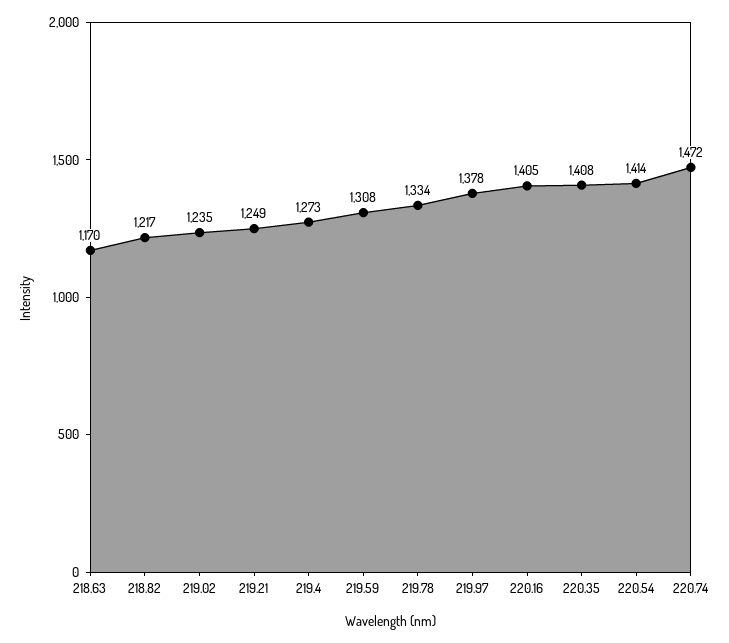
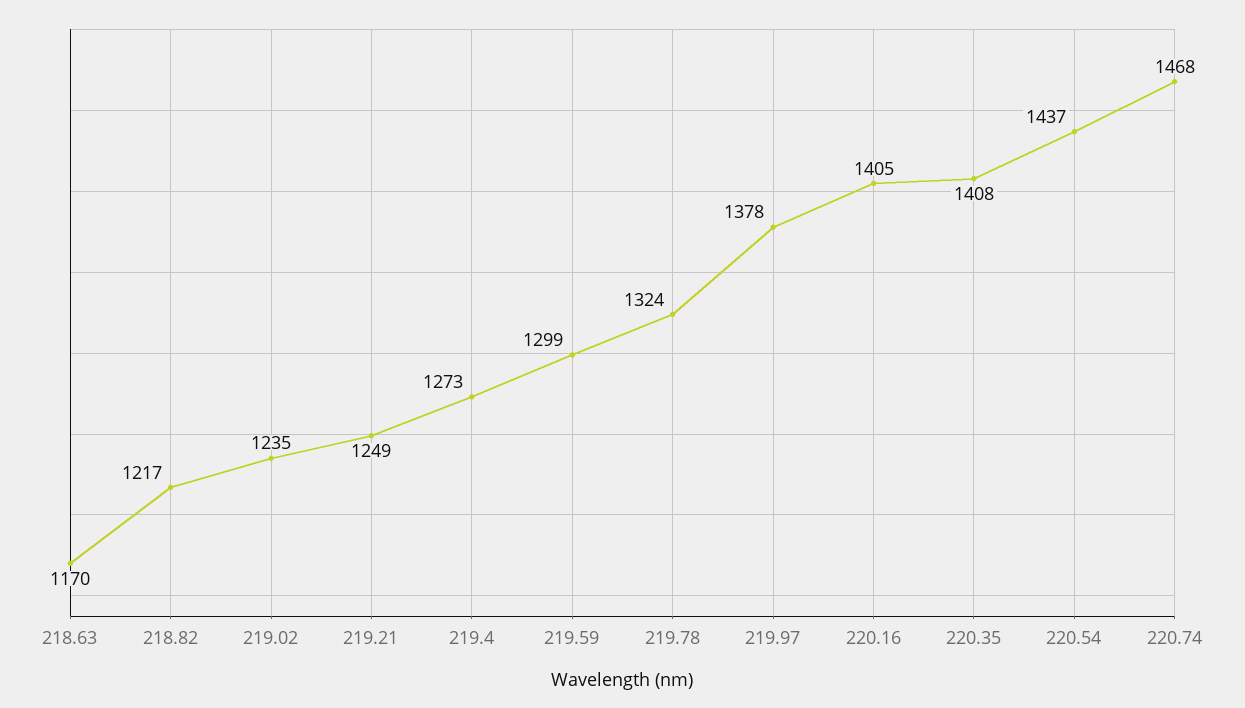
219.59: 1308 -> 1299
219.78: 1334 -> 1324
220.54: 1414 -> 1437
220.74: 1472 -> 1468

